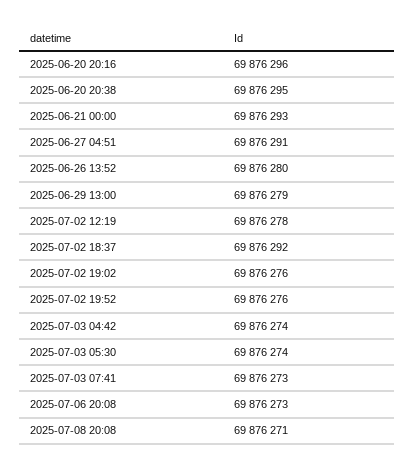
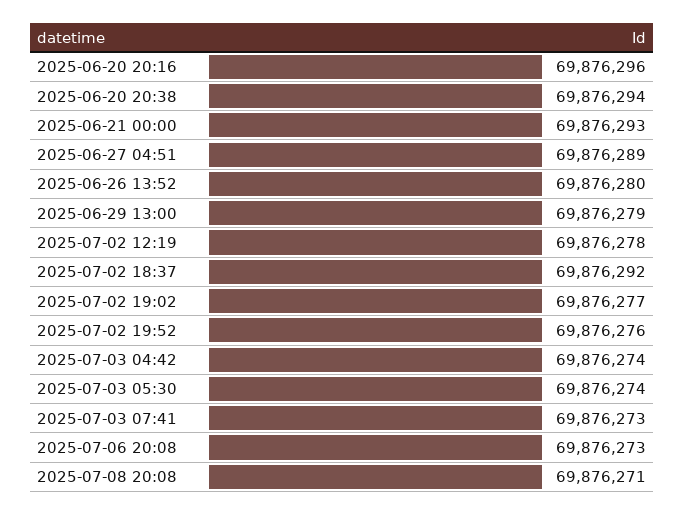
2025-06-20 20:38: 69876295 -> 69876294
2025-06-27 04:51: 69876291 -> 69876289
2025-07-02 19:02: 69876276 -> 69876277

